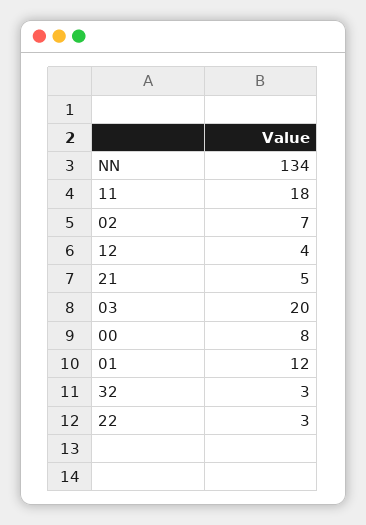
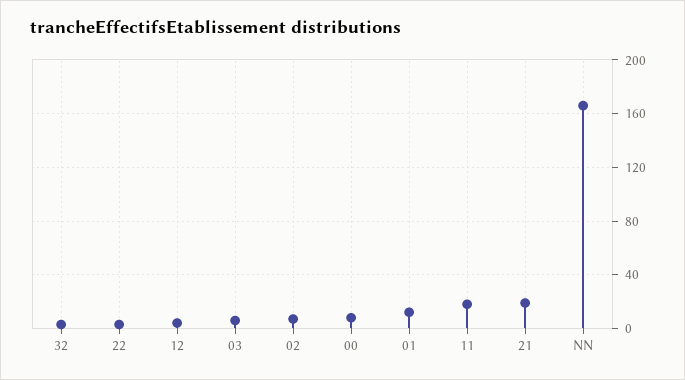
NN: 134 -> 165
21: 5 -> 20
03: 20 -> 5

